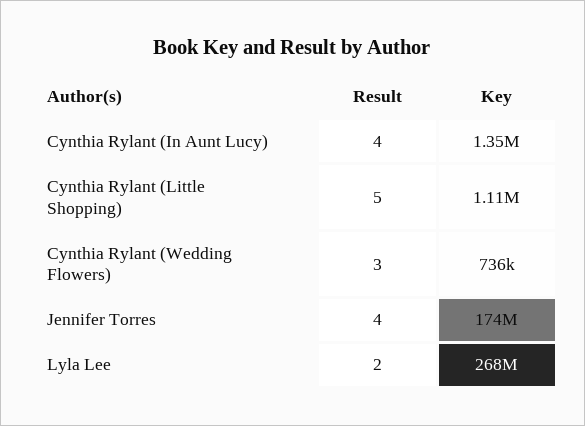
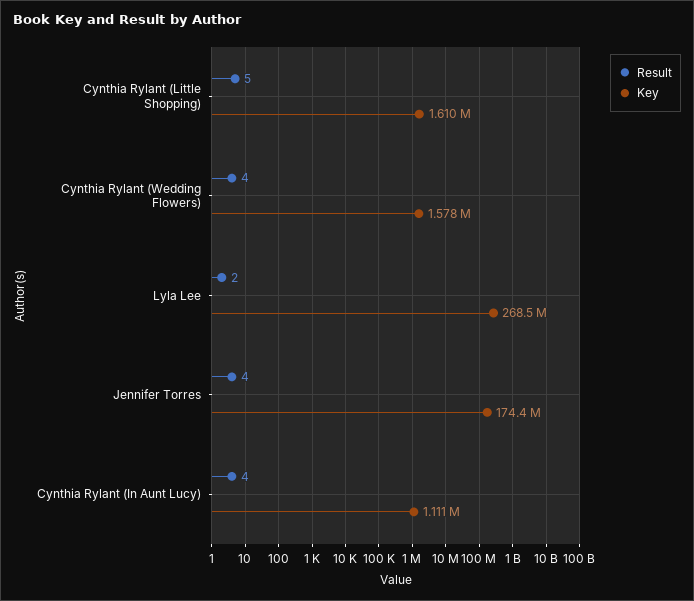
Key, Cynthia Rylant (In Aunt Lucy): 1350000 -> 1111000
Key, Cynthia Rylant (Little Shopping): 1110000 -> 1610000
Result, Cynthia Rylant (Wedding Flowers): 3 -> 4
Key, Cynthia Rylant (Wedding Flowers): 736000 -> 1578000

